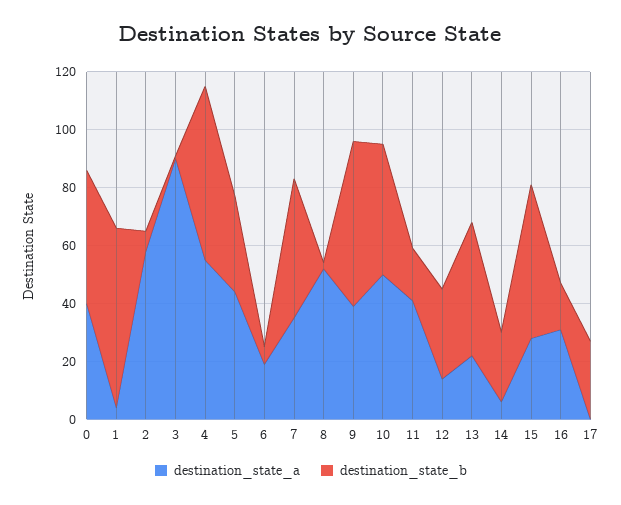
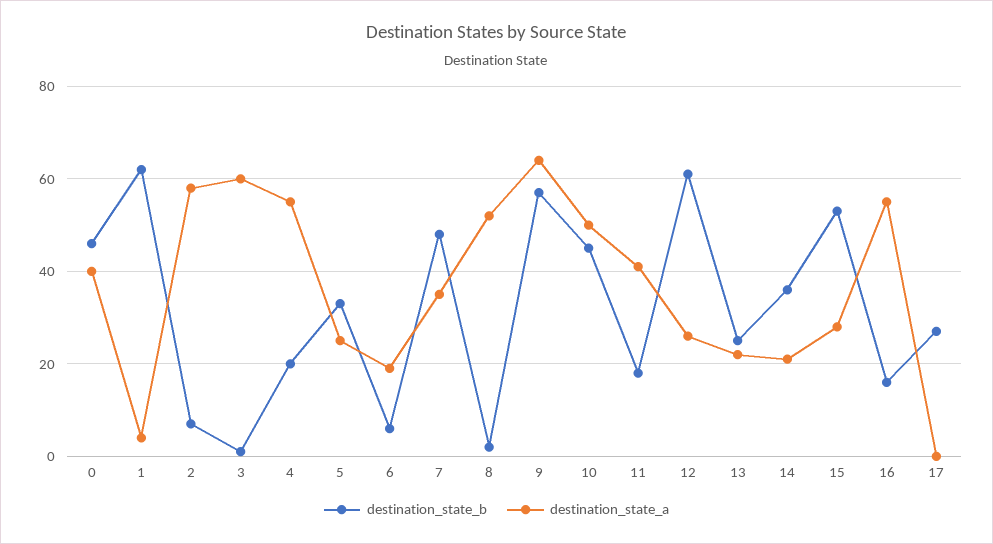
destination_state_a, 3: 90 -> 60
destination_state_b, 4: 60 -> 20
destination_state_a, 5: 45 -> 25
destination_state_a, 9: 40 -> 65
destination_state_a, 12: 15 -> 25
destination_state_b, 12: 30 -> 60
destination_state_b, 13: 45 -> 25
destination_state_a, 14: 5 -> 20
destination_state_b, 14: 25 -> 35
destination_state_a, 16: 30 -> 55

